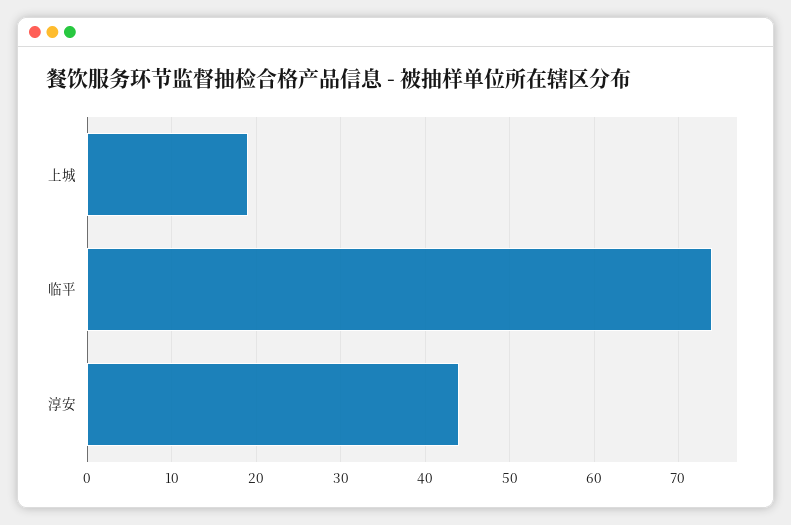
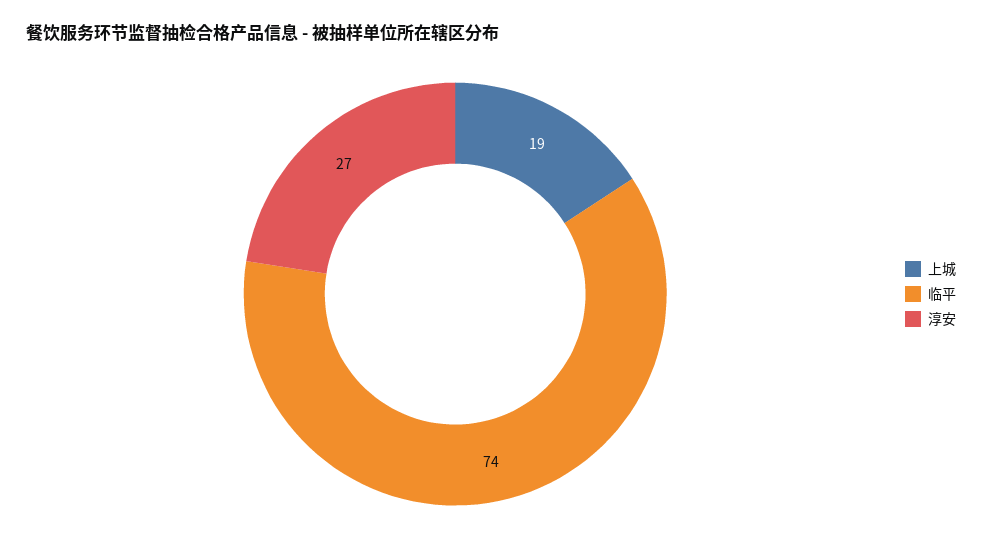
淳安: 44 -> 27

